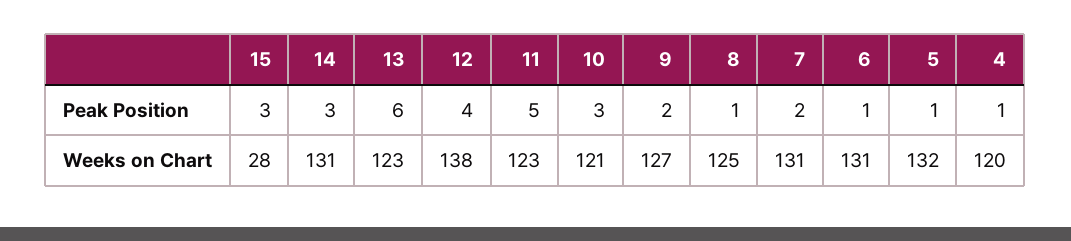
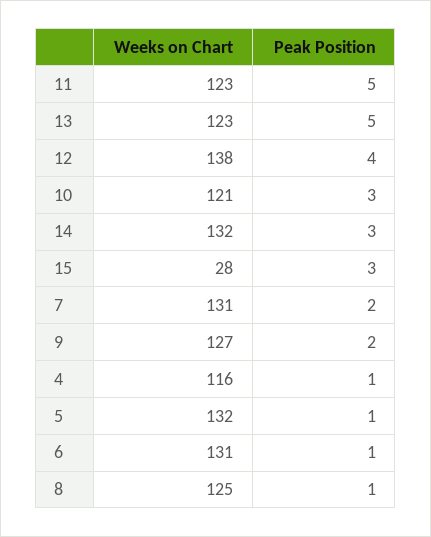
13, Peak Position: 6 -> 5
14, Weeks on Chart: 131 -> 132
4, Weeks on Chart: 120 -> 116

